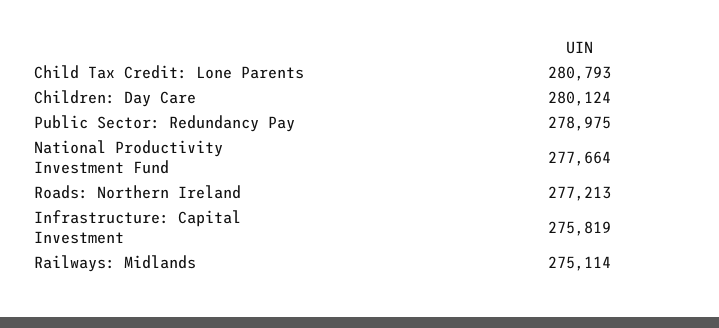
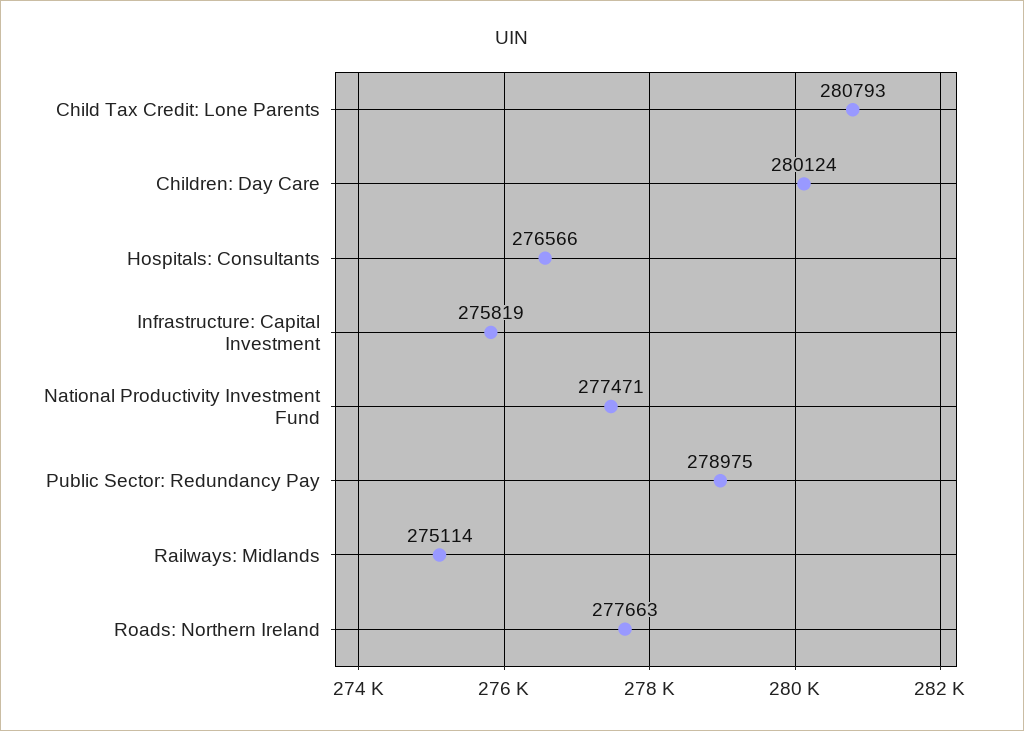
National Productivity Investment Fund: 277664 -> 277471
Roads: Northern Ireland: 277213 -> 277663
Hospitals: Consultants: none -> 276566

